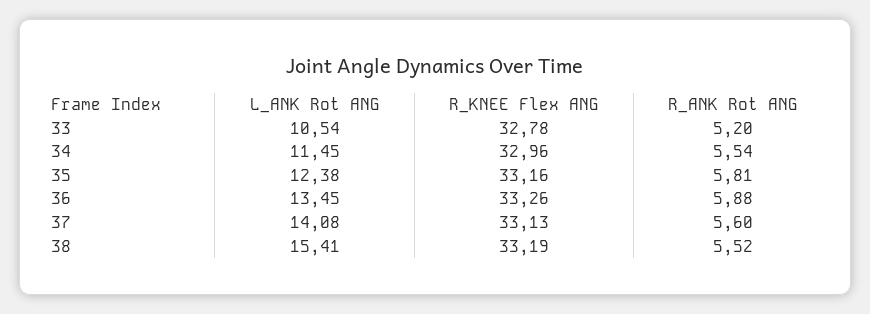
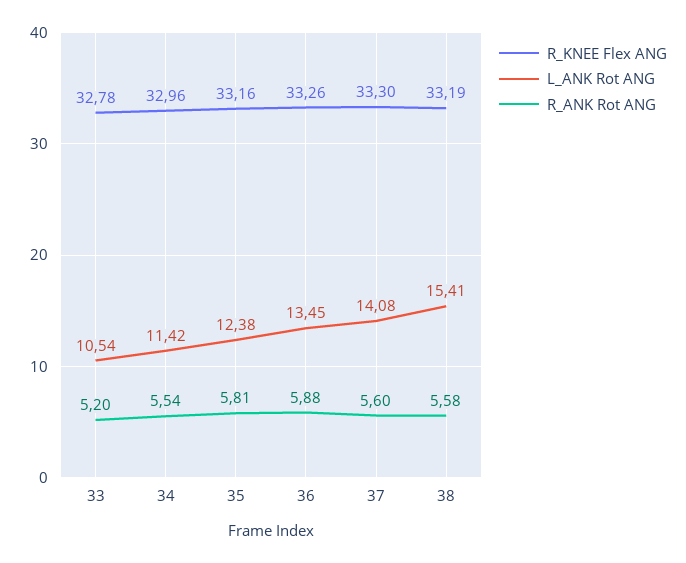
L_ANK Rot ANG, 34: 11.45 -> 11.42
R_KNEE Flex ANG, 37: 33.13 -> 33.3
R_ANK Rot ANG, 38: 5.52 -> 5.58

